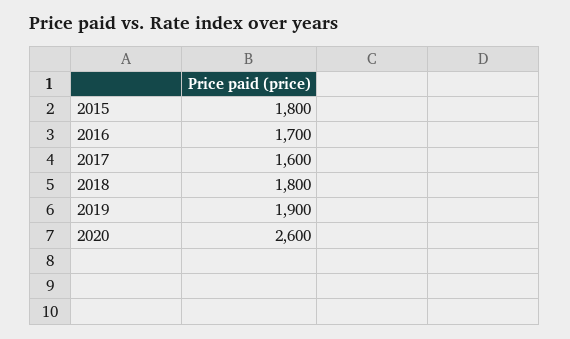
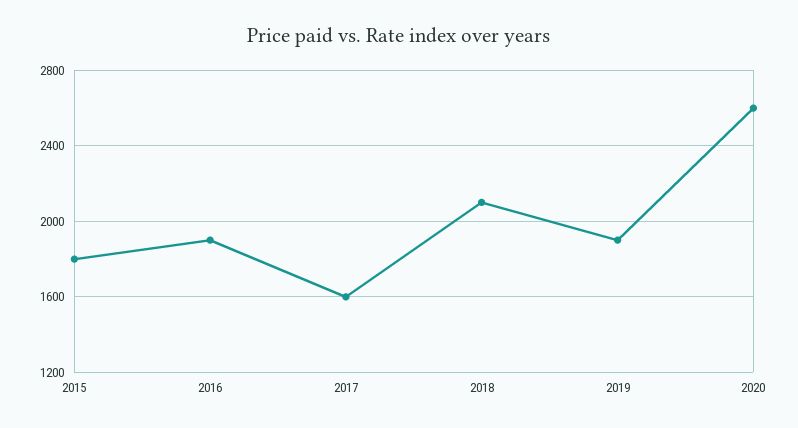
2016: 1700 -> 1900
2018: 1800 -> 2100

